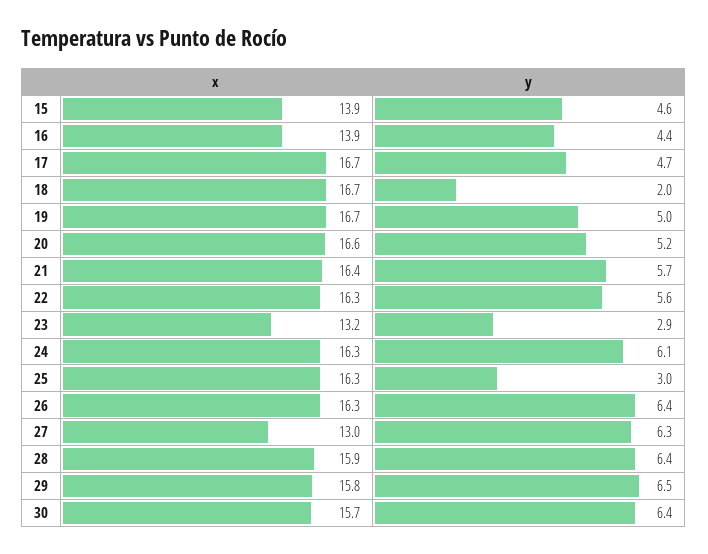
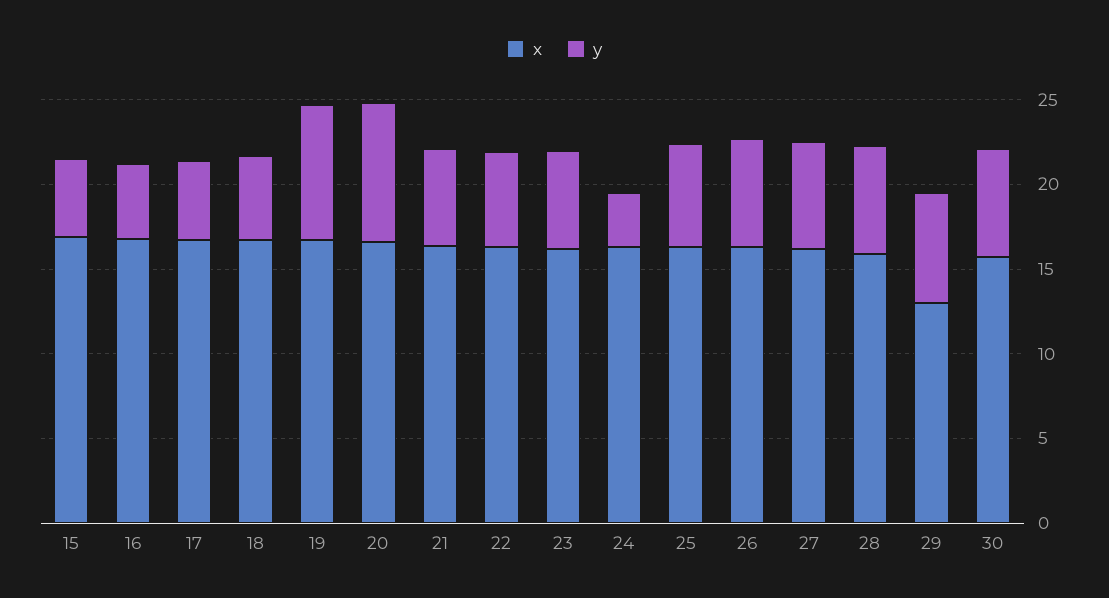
x, 15: 13.9 -> 17
x, 16: 13.9 -> 17
y, 18: 2 -> 5
y, 19: 5 -> 8
y, 20: 5.2 -> 8
x, 23: 13.2 -> 16
y, 23: 2.9 -> 6
y, 24: 6.1 -> 3
y, 25: 3 -> 6
x, 27: 13 -> 16
x, 29: 15.8 -> 13

